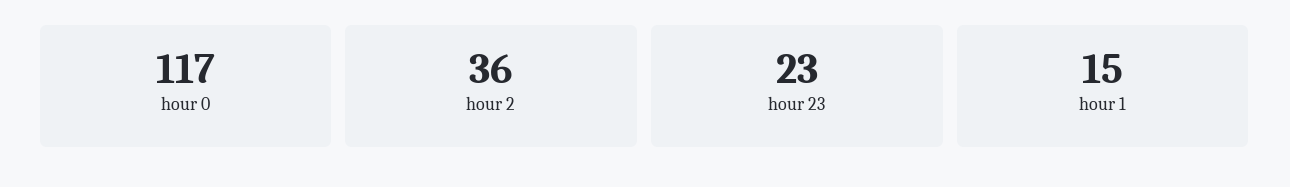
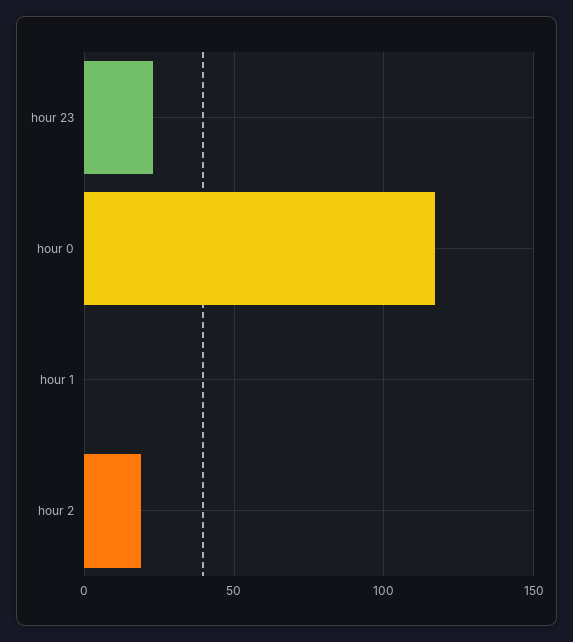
hour 2: 36 -> 20
hour 1: 15 -> 0

